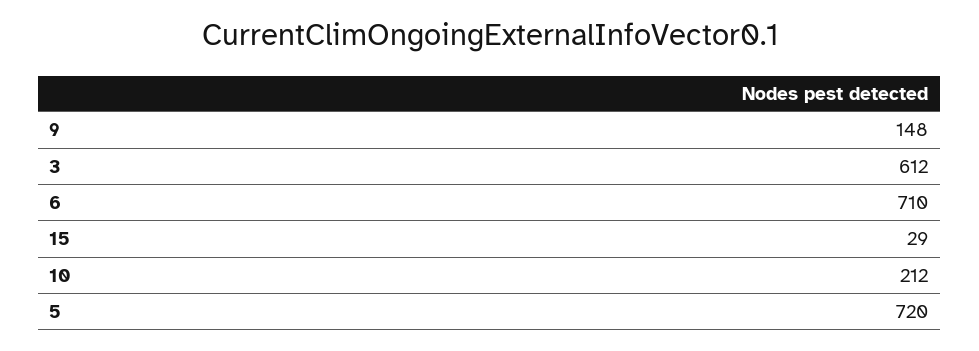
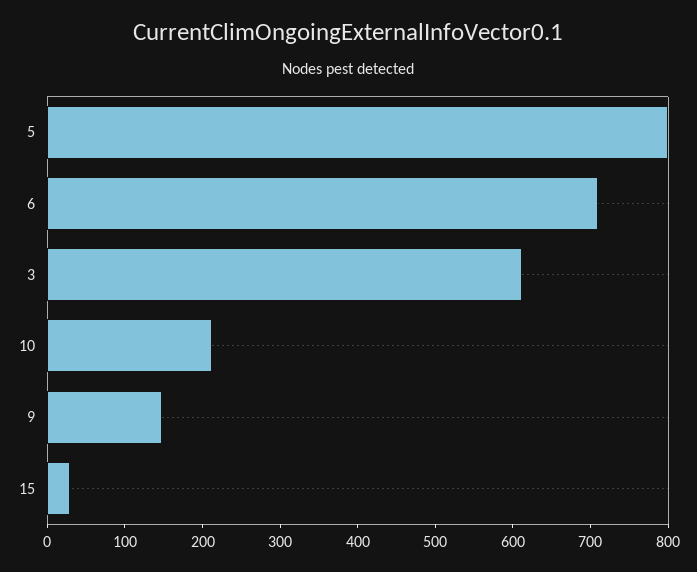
5: 720 -> 800

